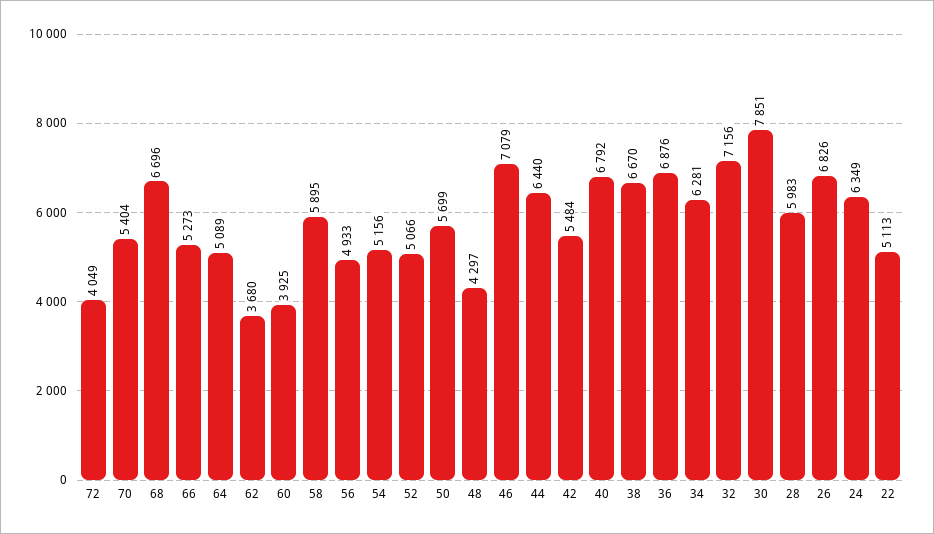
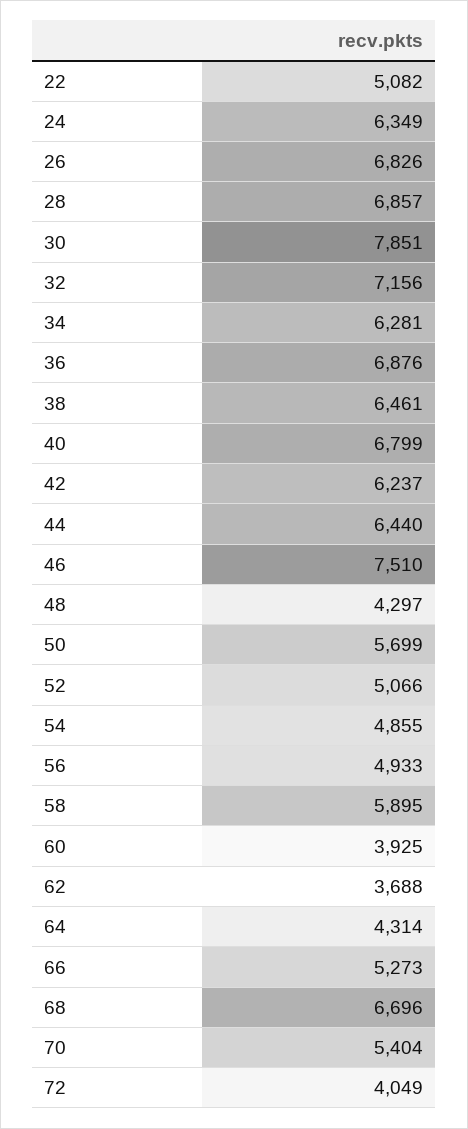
64: 5089 -> 4314
62: 3680 -> 3688
54: 5156 -> 4855
46: 7079 -> 7510
42: 5484 -> 6237
40: 6792 -> 6799
38: 6670 -> 6461
28: 5983 -> 6857
22: 5113 -> 5082

